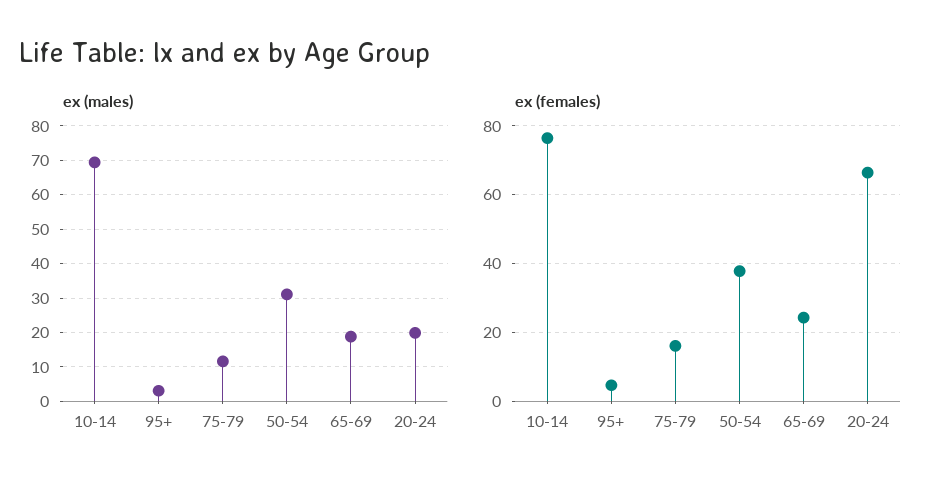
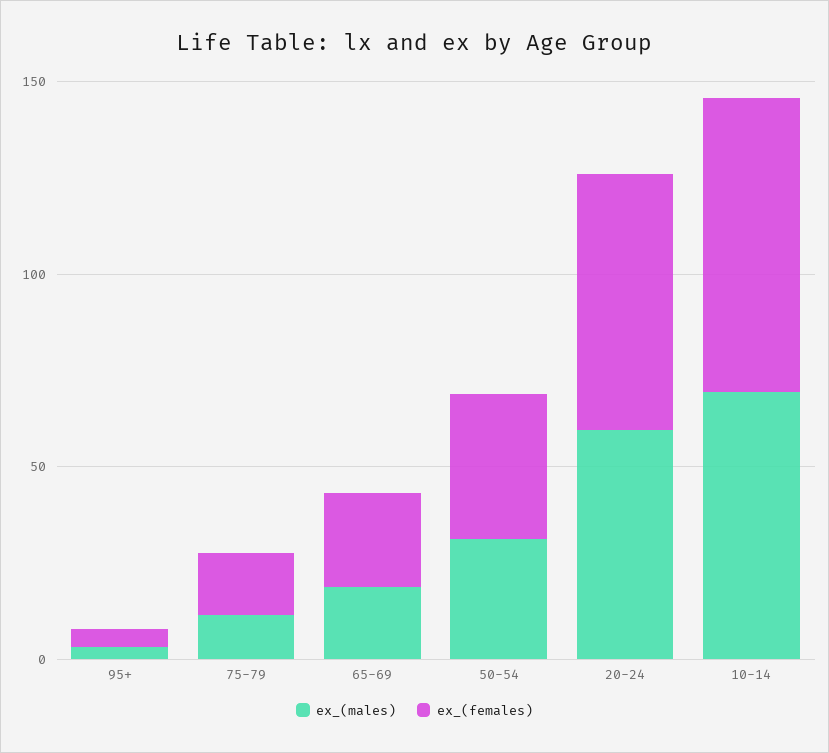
ex (males), 20-24: 20 -> 60

